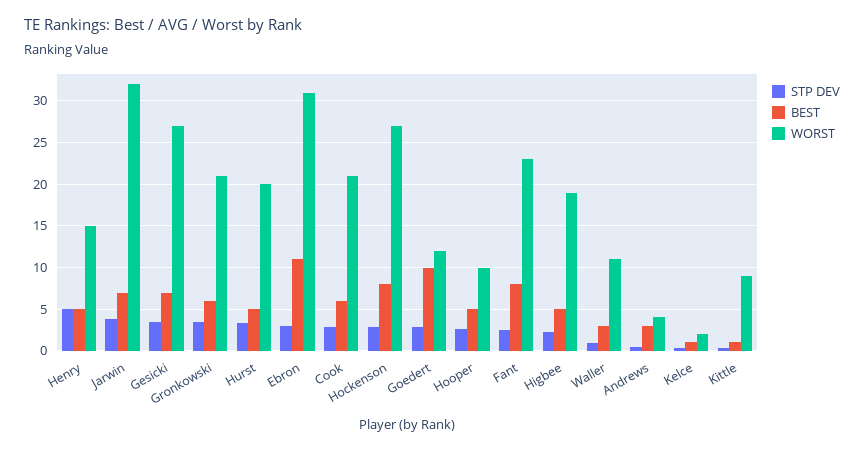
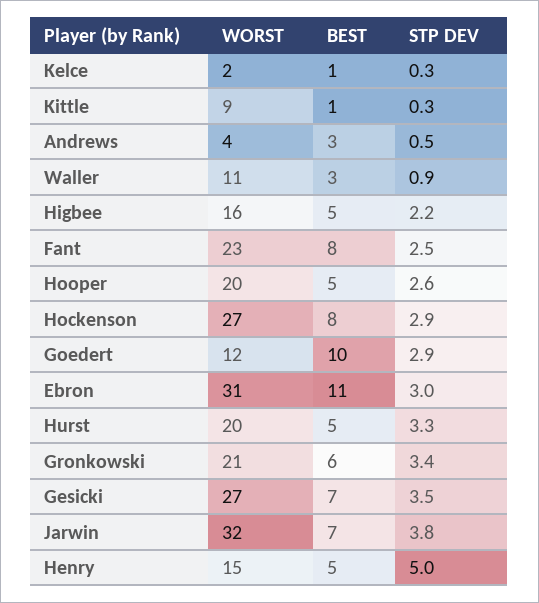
STP DEV, Cook: 3 -> none
BEST, Cook: 6 -> none
WORST, Cook: 21 -> none
WORST, Hooper: 10 -> 20
WORST, Higbee: 19 -> 16

